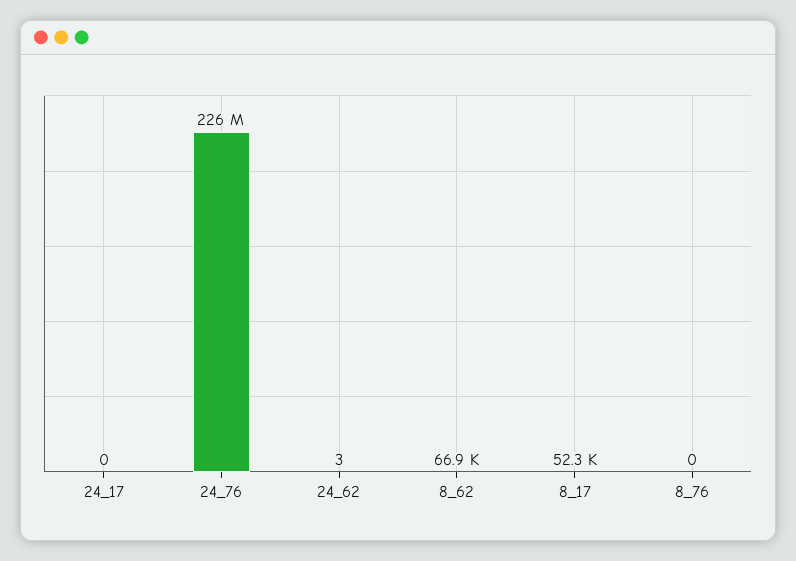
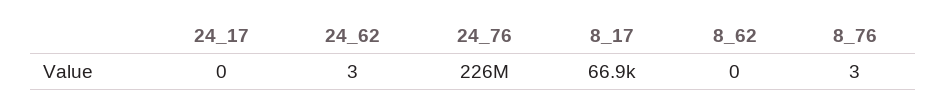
8_62: 66900 -> 0
8_17: 52300 -> 66900
8_76: 0 -> 3

